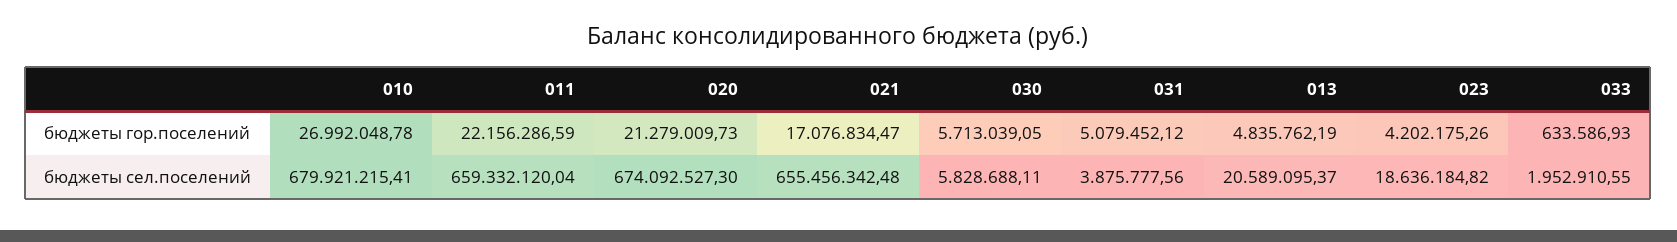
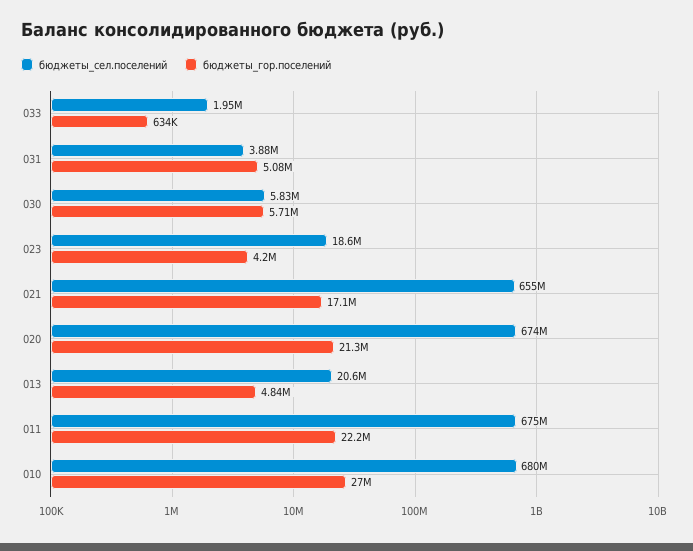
бюджеты сел.поселений, 011: 659332120.04 -> 675000000

